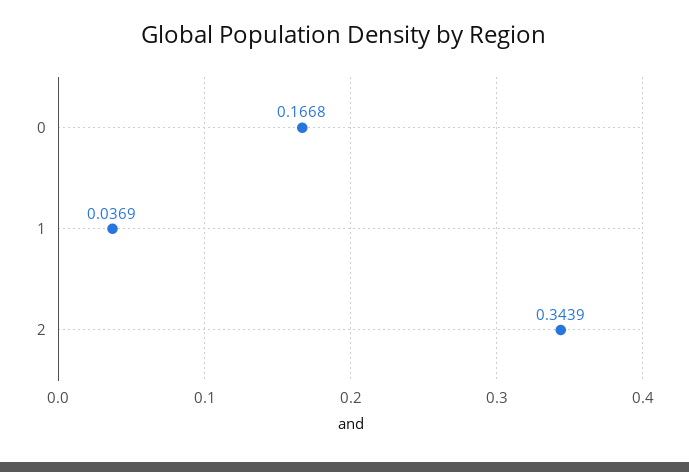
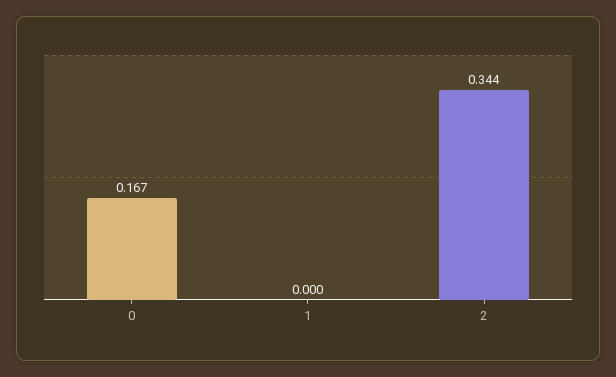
1: 0.0369 -> 0

